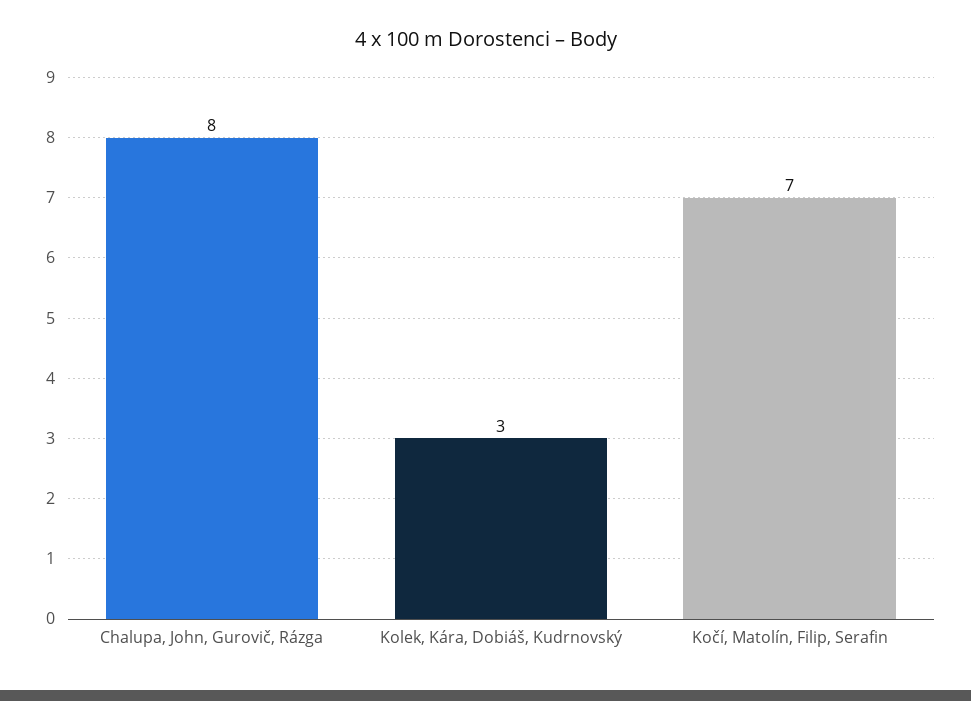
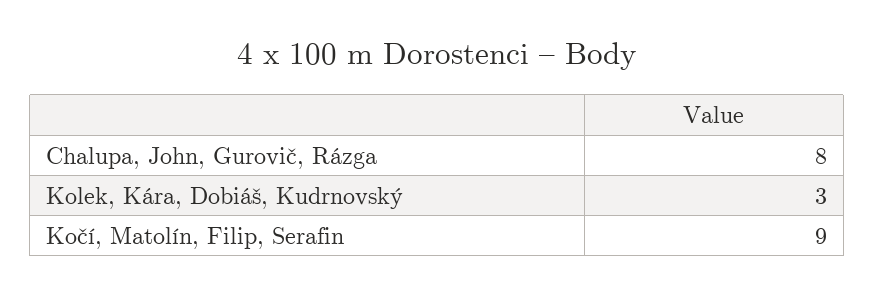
Kočí, Matolín, Filip, Serafin: 7 -> 9

